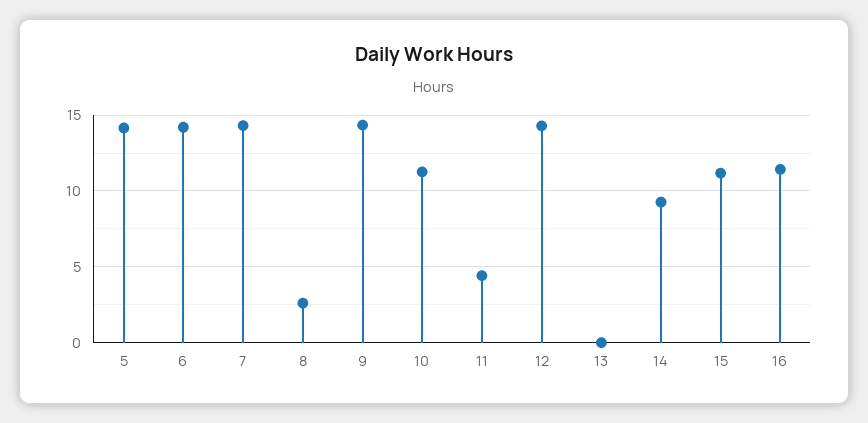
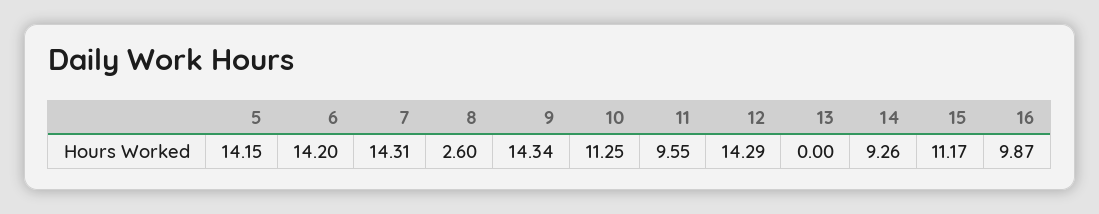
11: 4.5 -> 9.55
16: 11.5 -> 9.87

